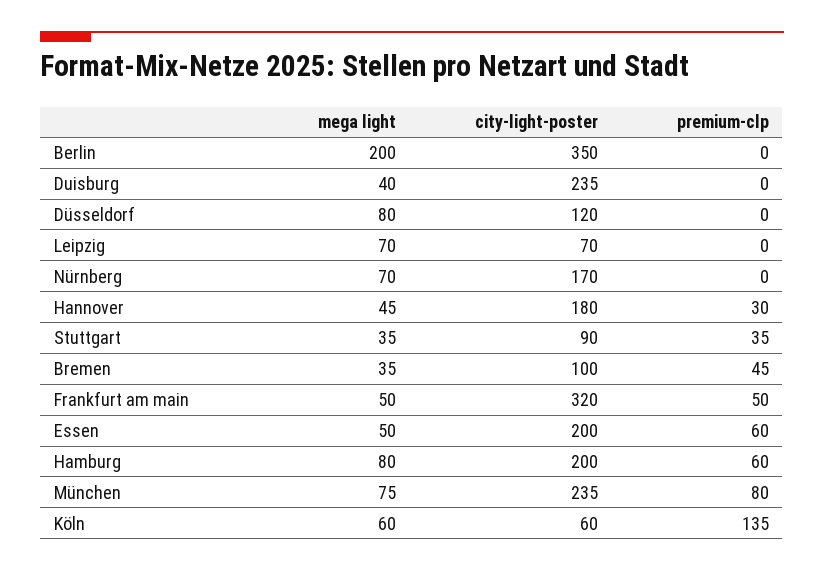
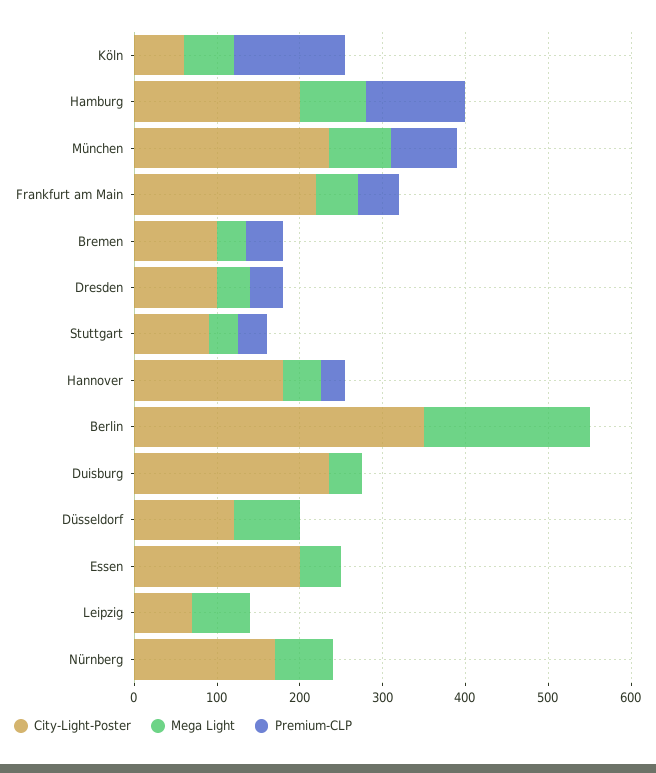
city-light-poster, Frankfurt am main: 320 -> 220
premium-clp, Essen: 60 -> 0
premium-clp, Hamburg: 60 -> 120
city-light-poster, Dresden: none -> 100
mega light, Dresden: none -> 40
premium-clp, Dresden: none -> 40

